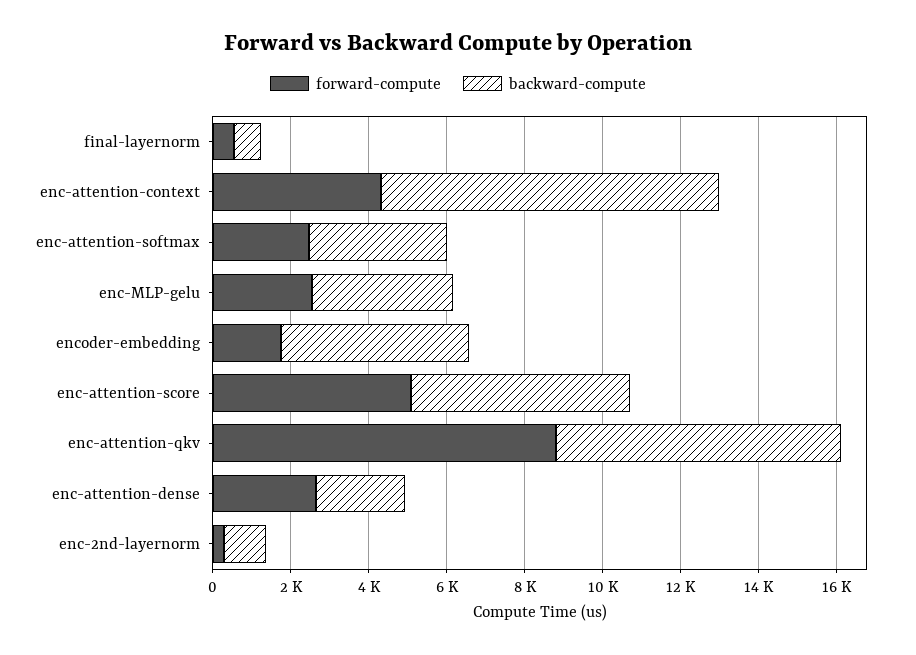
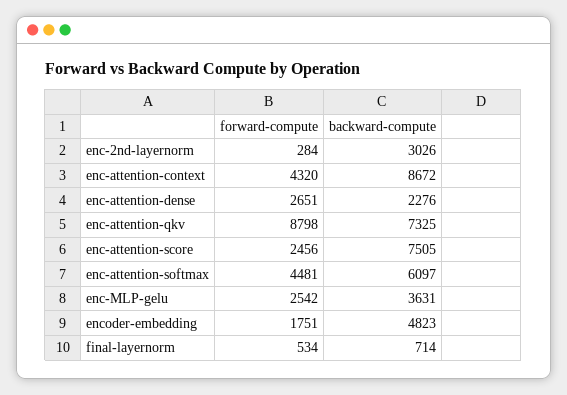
forward-compute, enc-attention-softmax: 2500 -> 4481
backward-compute, enc-attention-softmax: 3500 -> 6097
forward-compute, enc-attention-score: 5000 -> 2456
backward-compute, enc-attention-score: 5500 -> 7505
backward-compute, enc-2nd-layernorm: 1000 -> 3026

